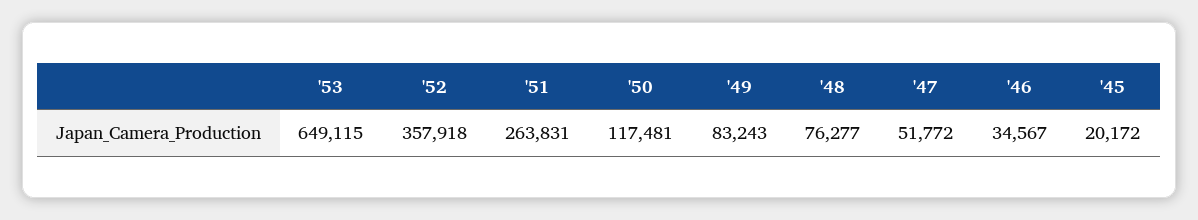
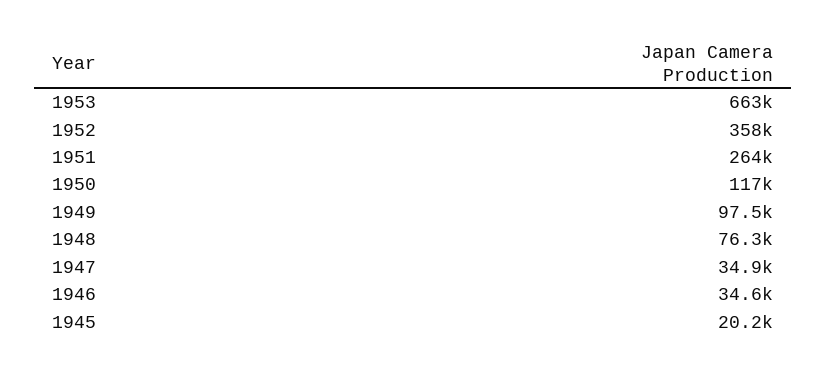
'53: 649115 -> 663000
'49: 83243 -> 97500
'47: 51772 -> 34900

